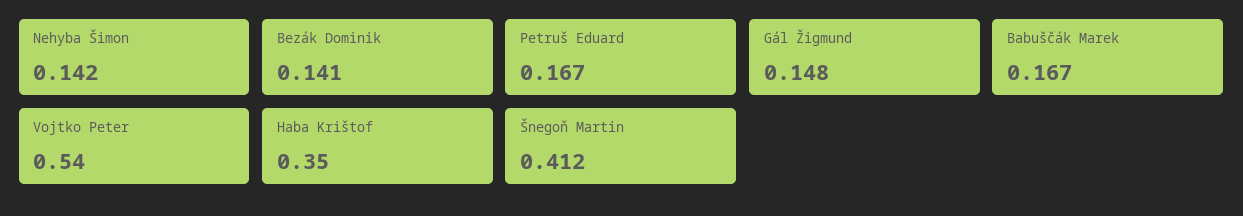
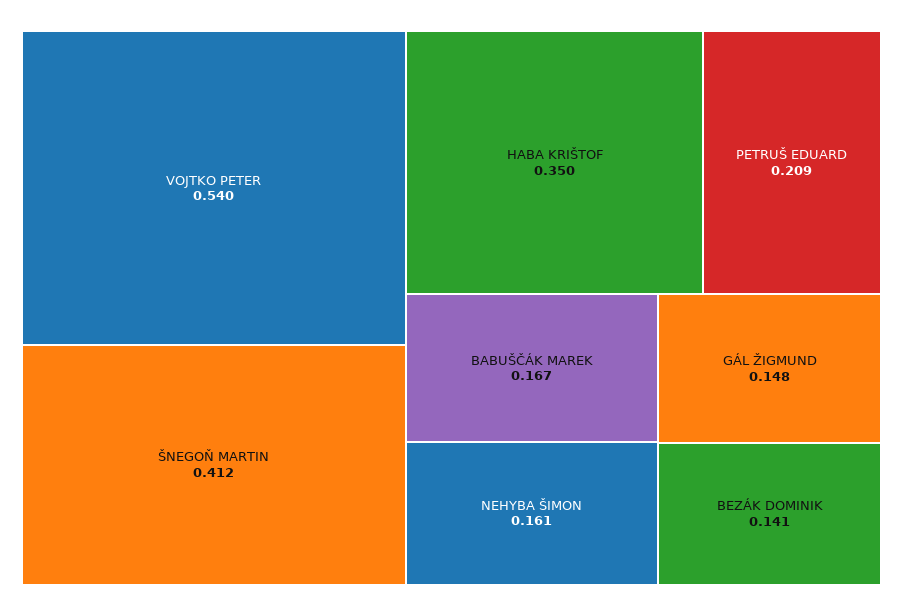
Nehyba Šimon: 0.142 -> 0.161
Petruš Eduard: 0.167 -> 0.209

